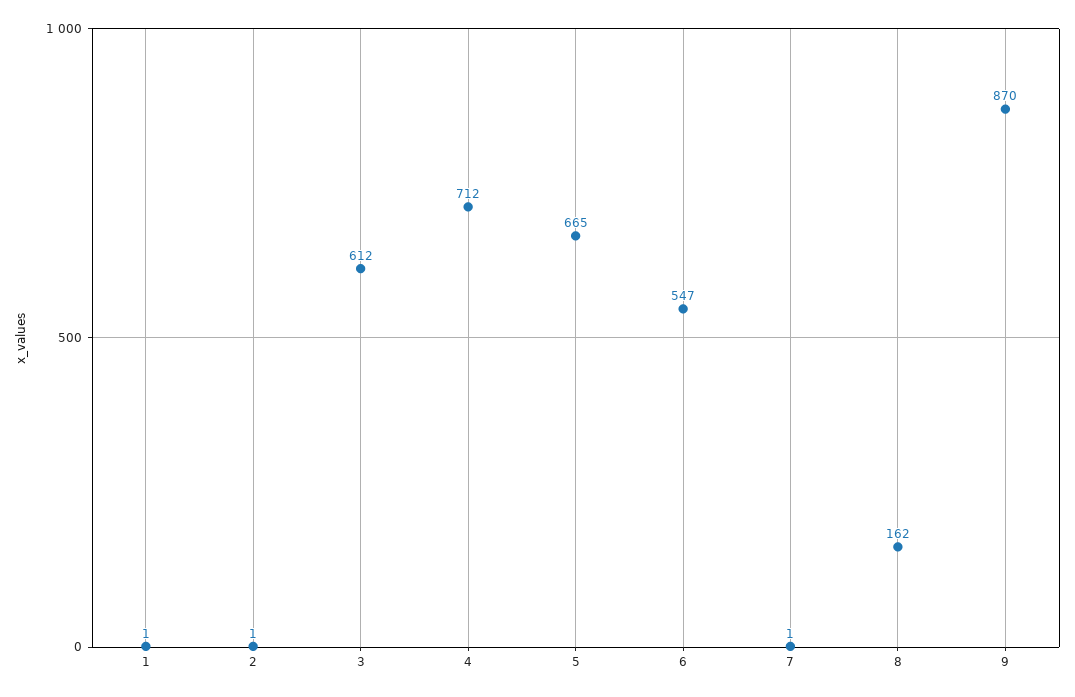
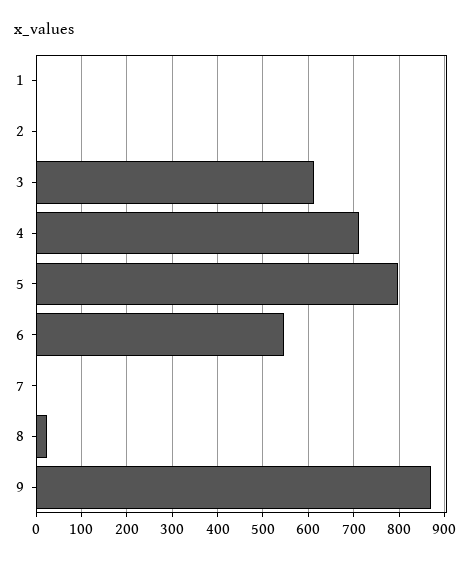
5: 665 -> 800
8: 162 -> 20

